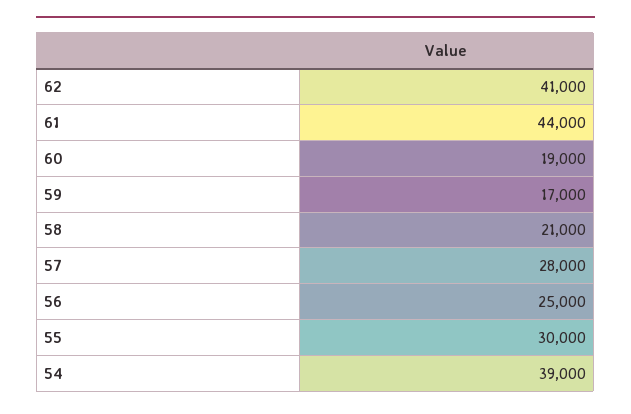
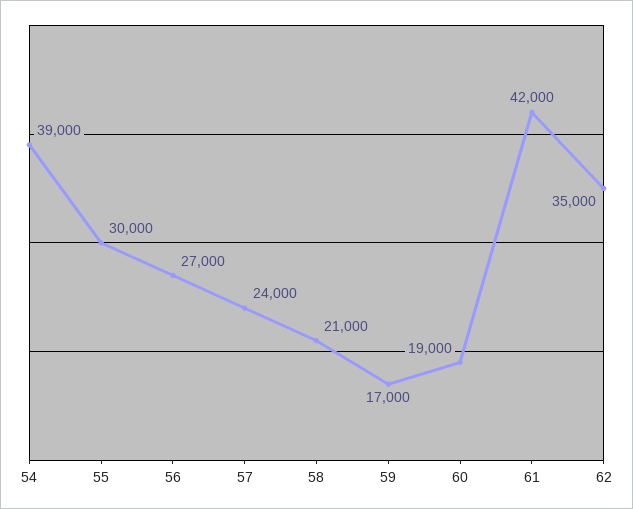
62: 41000 -> 35000
61: 44000 -> 42000
57: 28000 -> 24000
56: 25000 -> 27000

